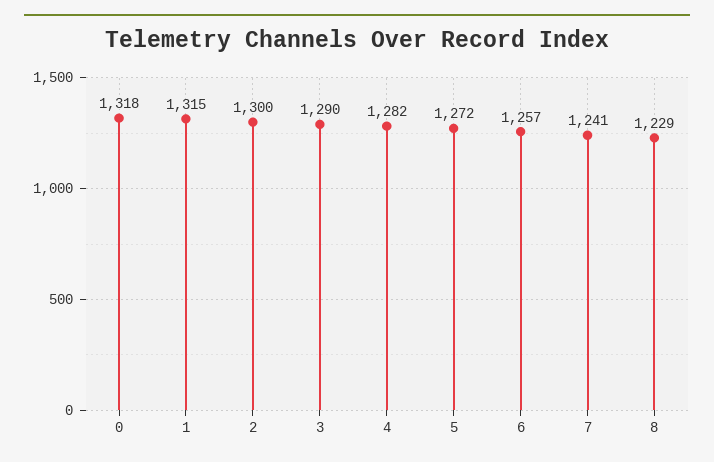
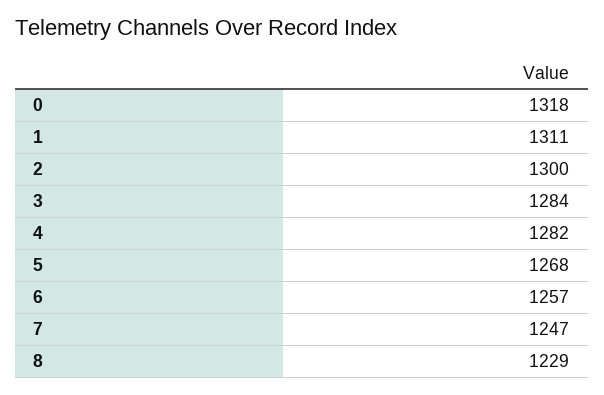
1: 1315 -> 1311
3: 1290 -> 1284
5: 1272 -> 1268
7: 1241 -> 1247

